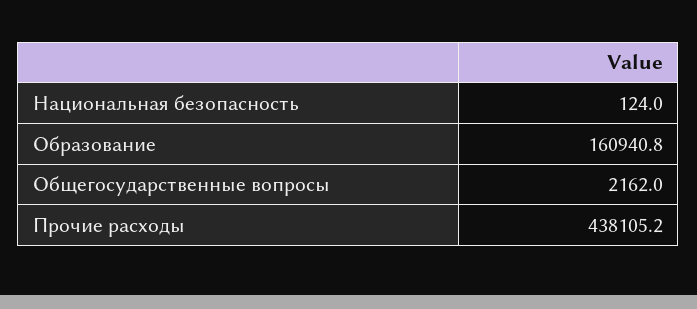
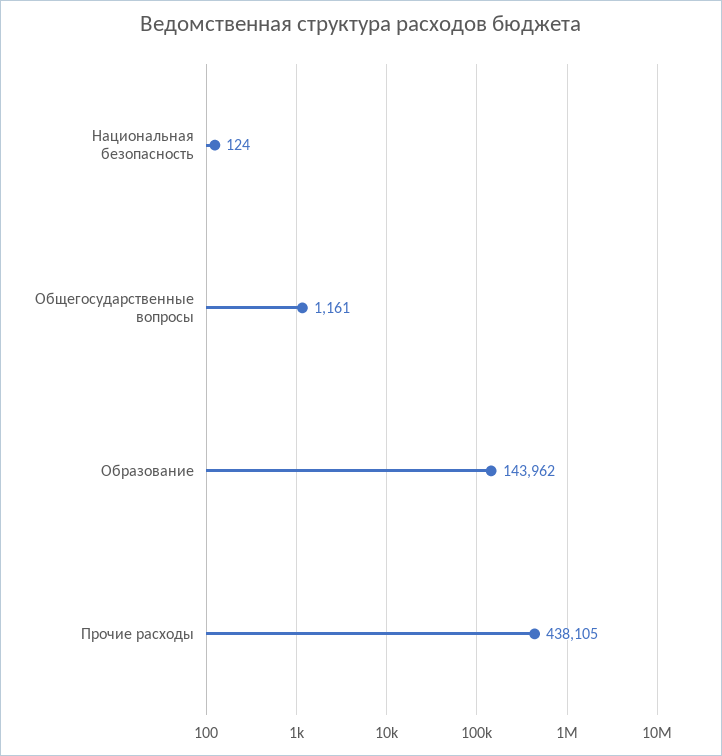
Образование: 160940.8 -> 143962
Общегосударственные вопросы: 2162 -> 1161

